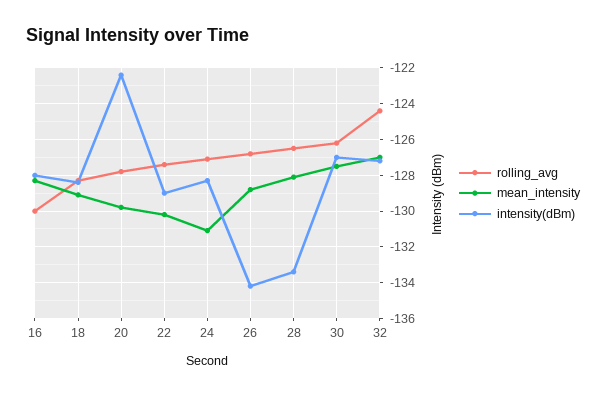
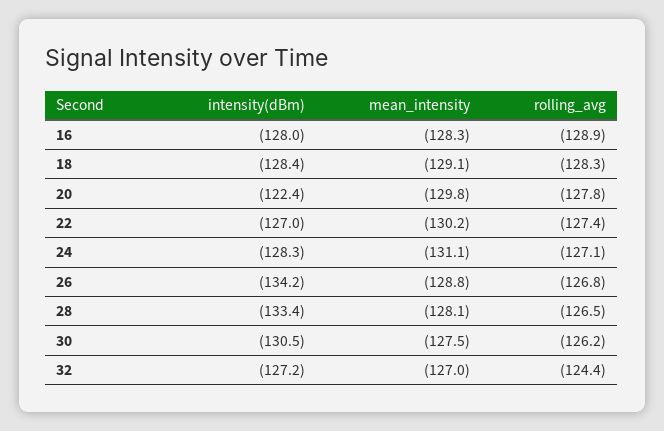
rolling_avg, 16: -130 -> -128.9
intensity(dBm), 22: -129 -> -127
intensity(dBm), 30: -127 -> -130.5

